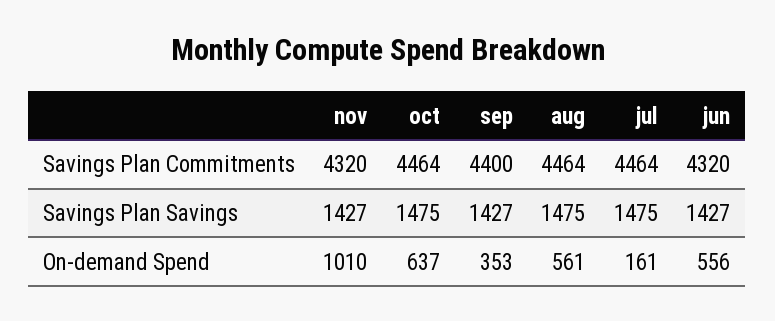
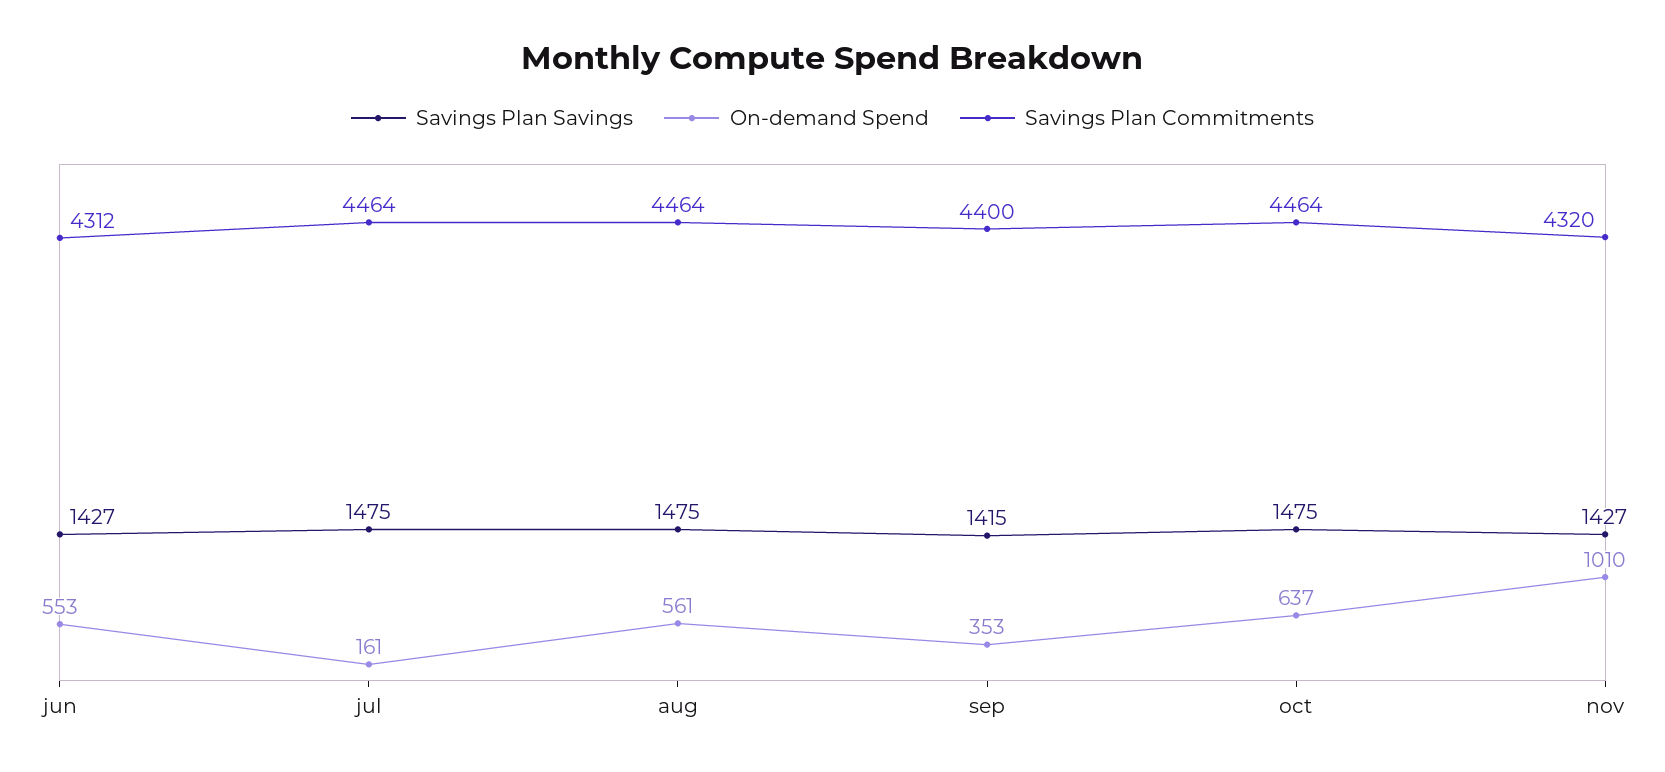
Savings Plan Commitments, jun: 4320 -> 4312
Savings Plan Savings, sep: 1427 -> 1415
On-demand Spend, jun: 556 -> 553

